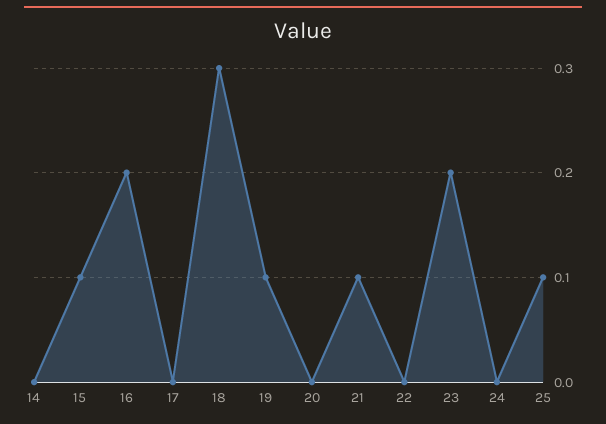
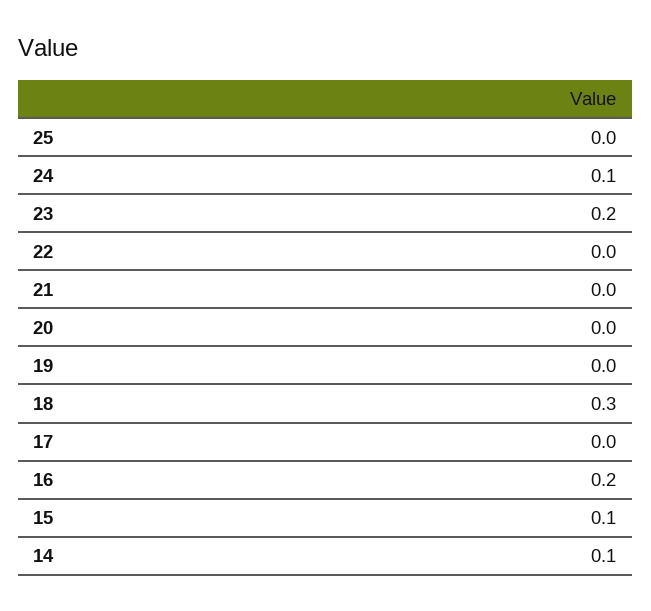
14: 0 -> 0.1
19: 0.1 -> 0
21: 0.1 -> 0
24: 0 -> 0.1
25: 0.1 -> 0

